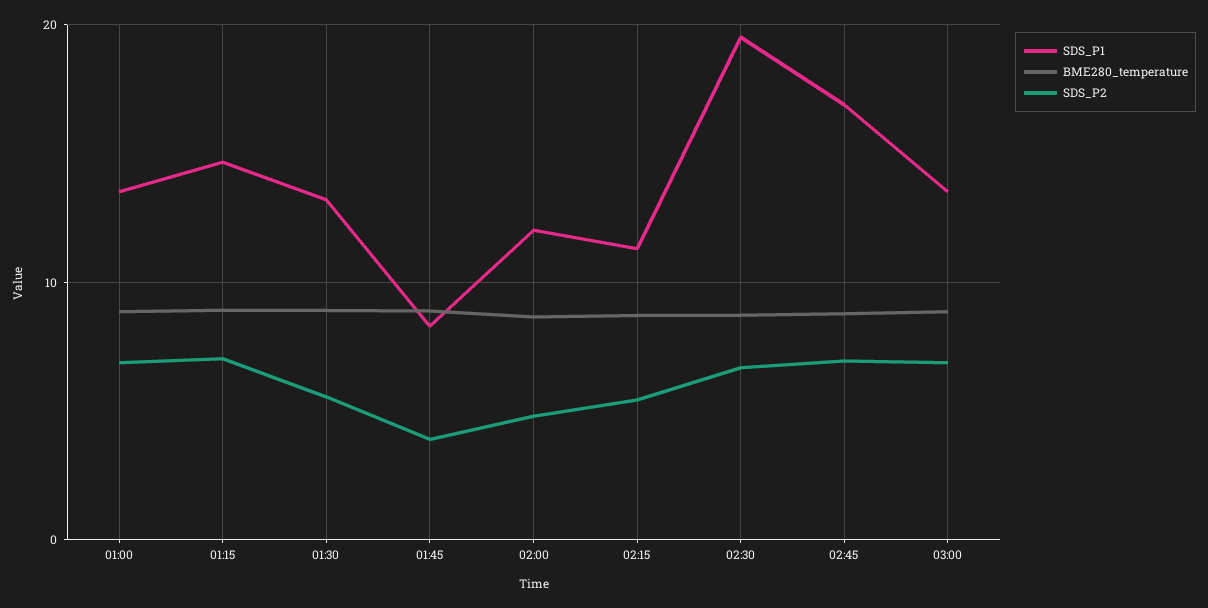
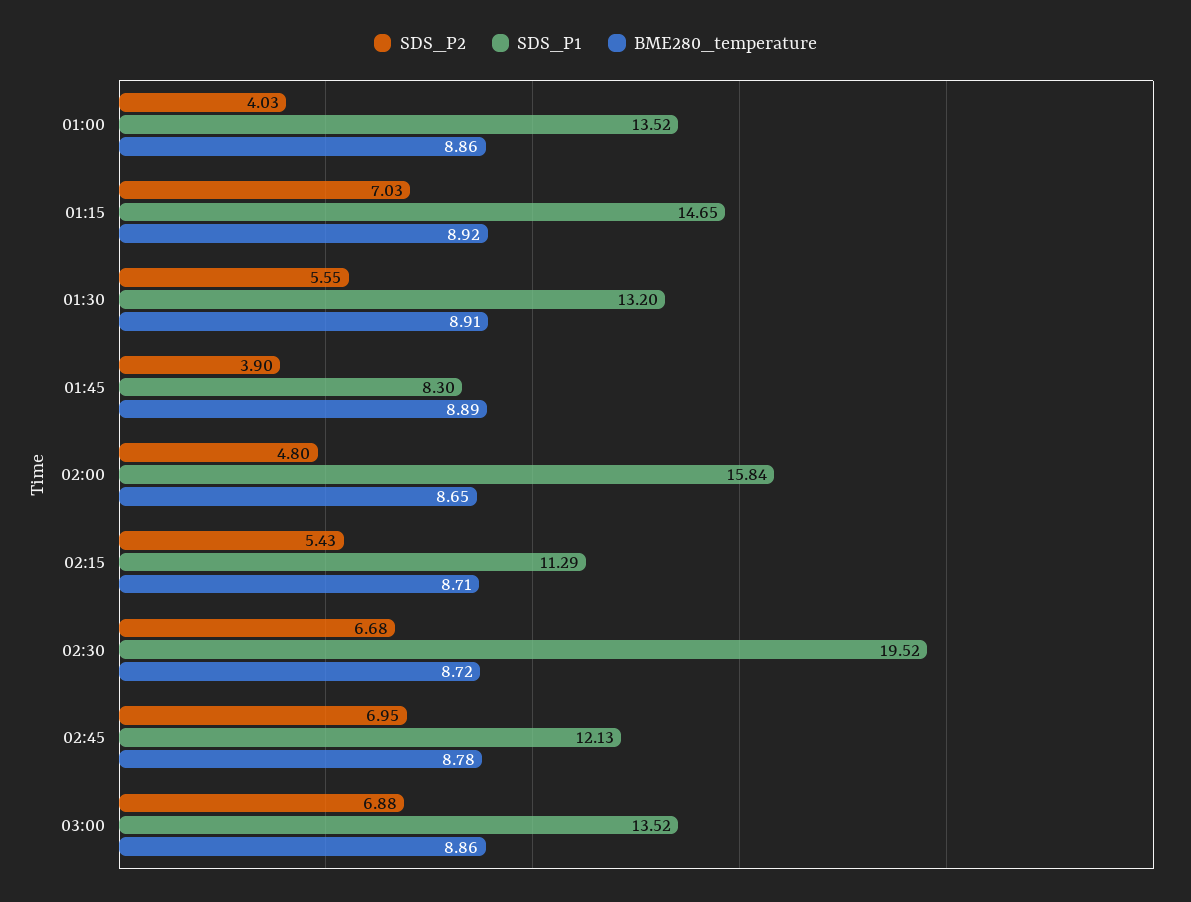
SDS_P2, 01:00: 7 -> 4.03
SDS_P1, 02:00: 12 -> 15.84
SDS_P1, 02:45: 17 -> 12.13

